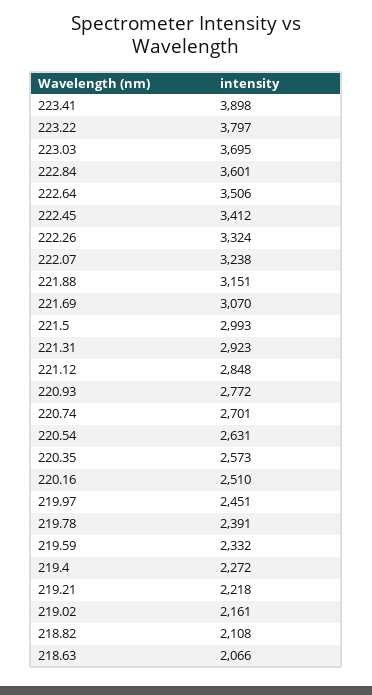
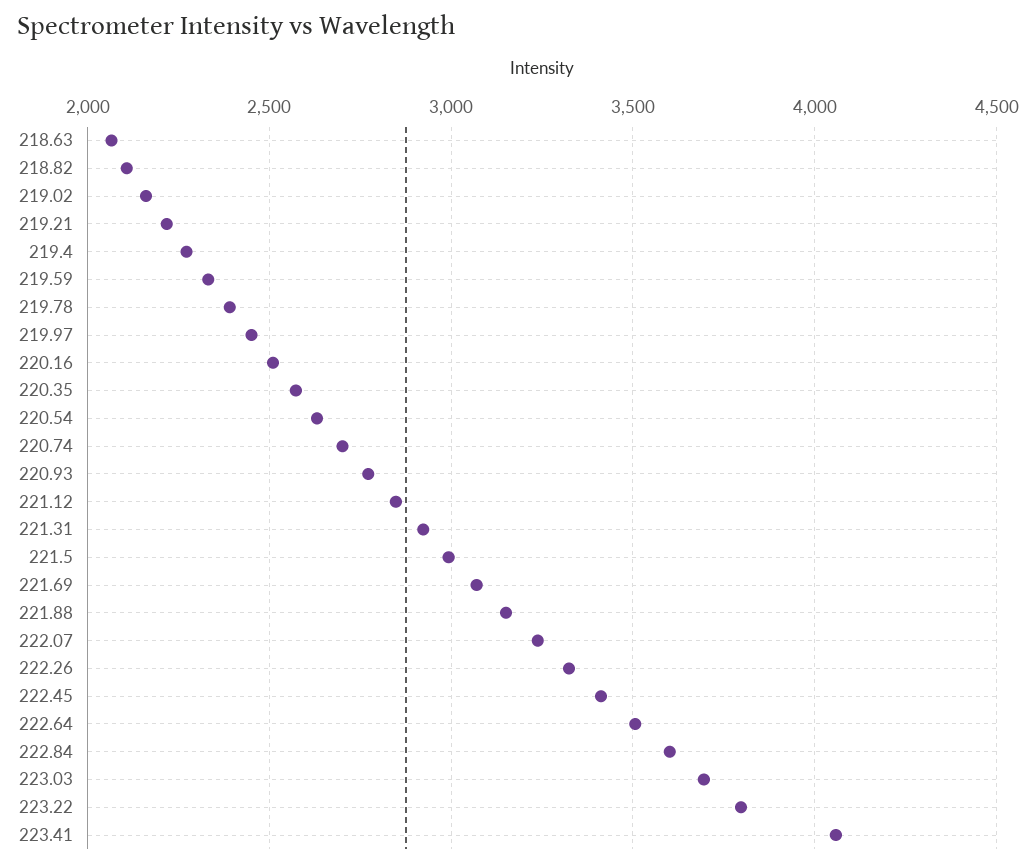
223.41: 3898 -> 4050

